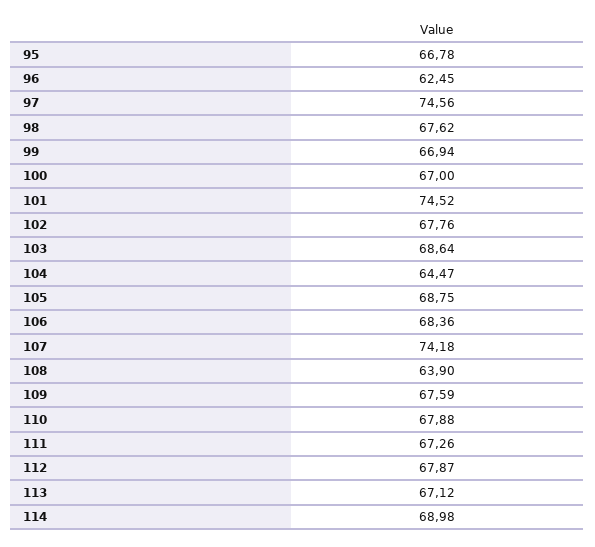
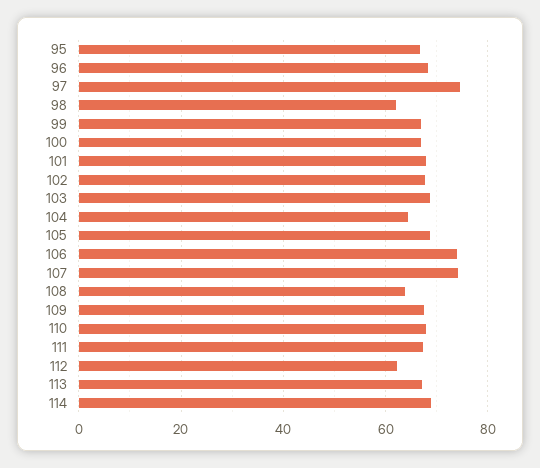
96: 62.45 -> 68
98: 67.62 -> 62
101: 74.52 -> 68
106: 68.36 -> 74
112: 67.87 -> 62

